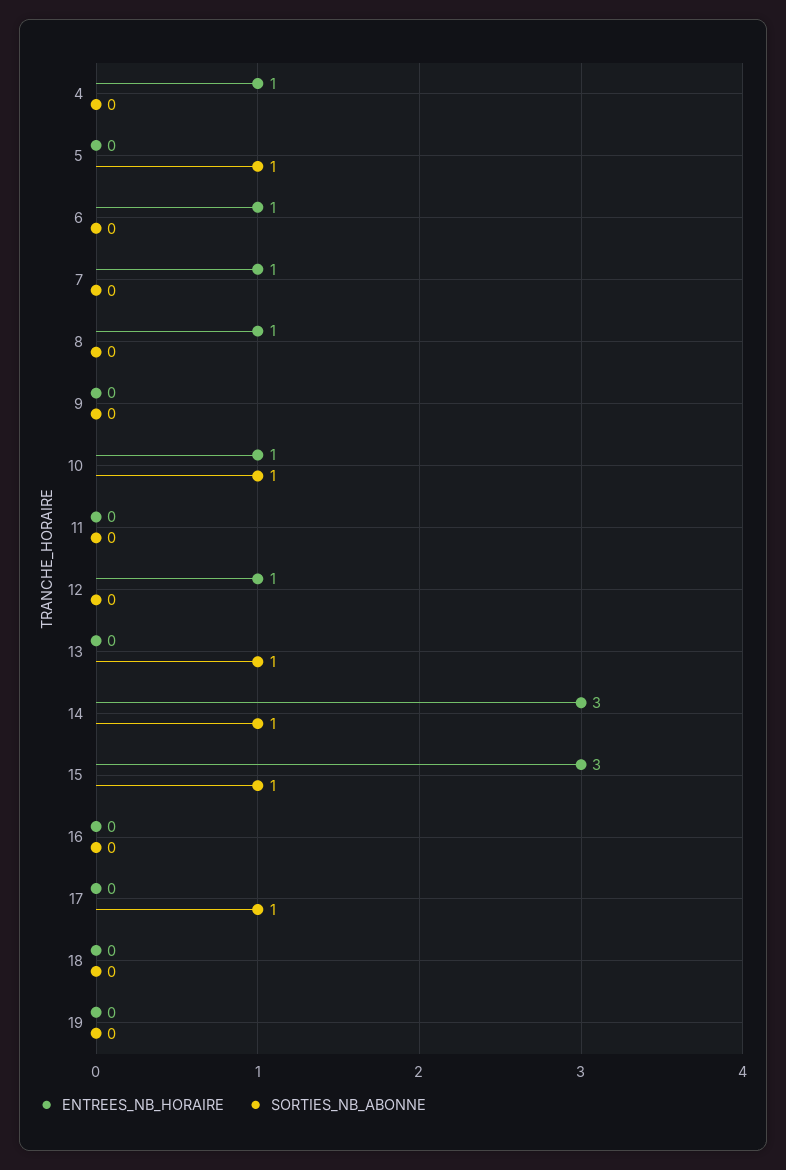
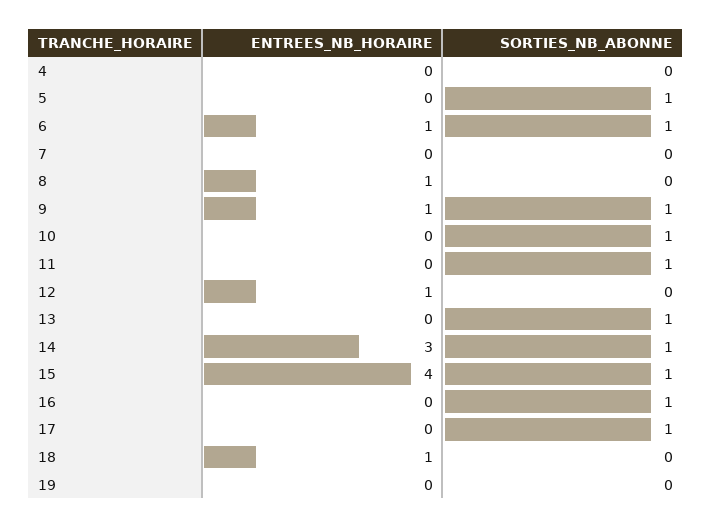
ENTREES_NB_HORAIRE, 4: 1 -> 0
SORTIES_NB_ABONNE, 6: 0 -> 1
ENTREES_NB_HORAIRE, 7: 1 -> 0
ENTREES_NB_HORAIRE, 9: 0 -> 1
SORTIES_NB_ABONNE, 9: 0 -> 1
ENTREES_NB_HORAIRE, 10: 1 -> 0
SORTIES_NB_ABONNE, 11: 0 -> 1
ENTREES_NB_HORAIRE, 15: 3 -> 4
SORTIES_NB_ABONNE, 16: 0 -> 1
ENTREES_NB_HORAIRE, 18: 0 -> 1

